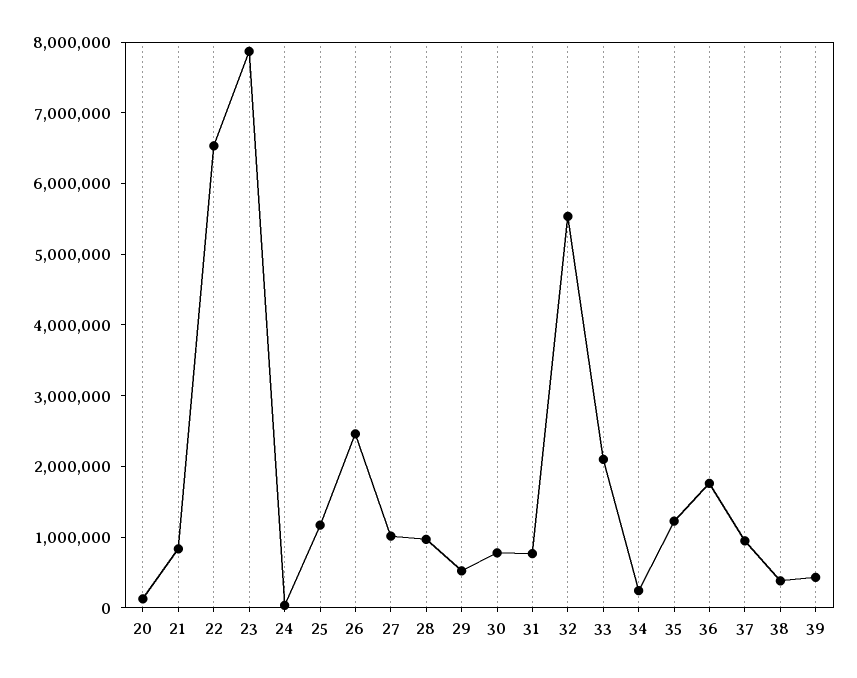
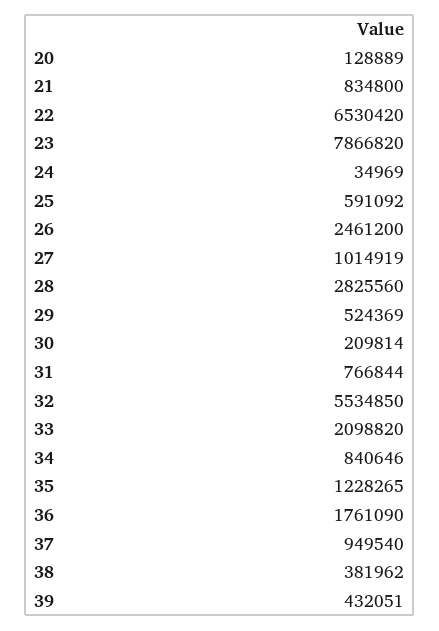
25: 1200000 -> 591092
28: 1000000 -> 2825560
30: 800000 -> 209814
34: 200000 -> 840646

